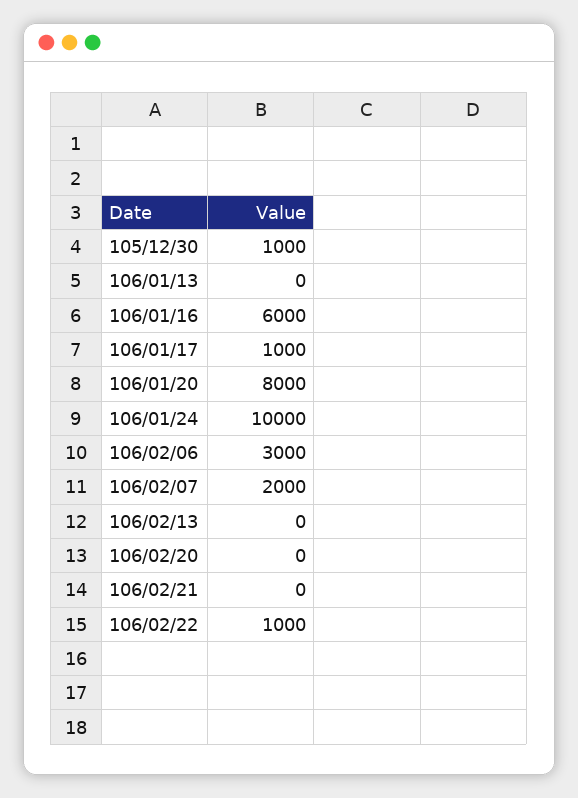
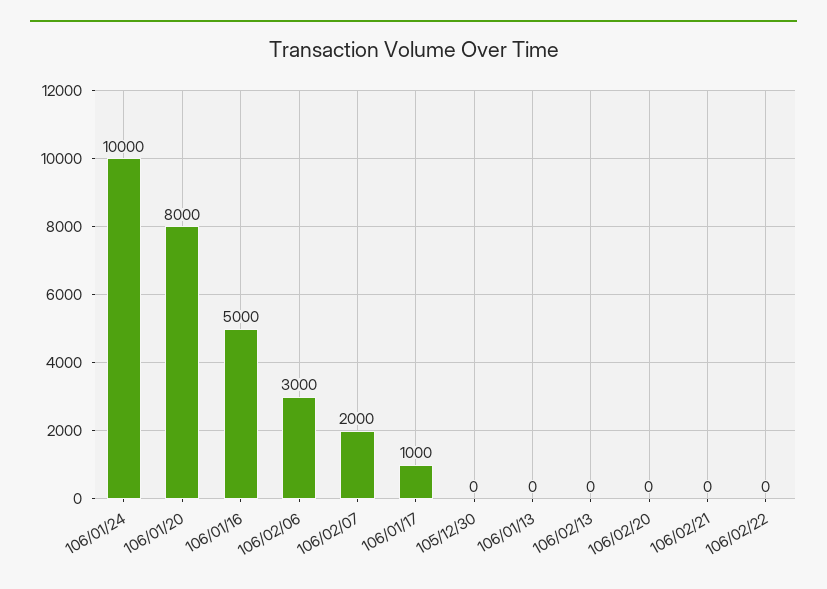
105/12/30: 1000 -> 0
106/01/16: 6000 -> 5000
106/02/22: 1000 -> 0

